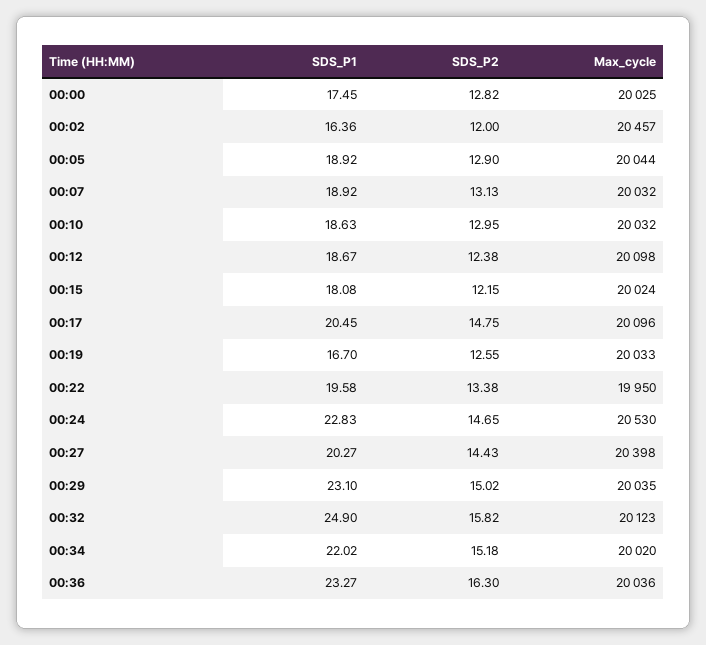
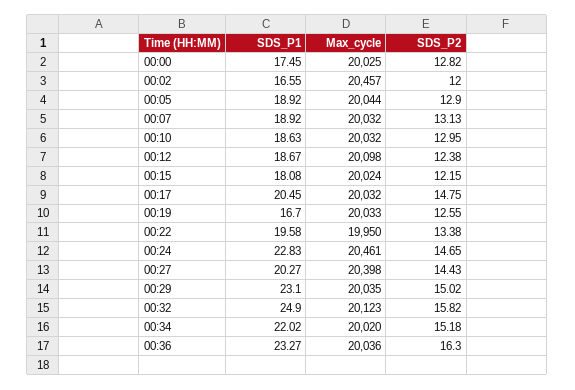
SDS_P1, 00:02: 16.36 -> 16.55
Max_cycle, 00:17: 20096 -> 20032
Max_cycle, 00:24: 20530 -> 20461

